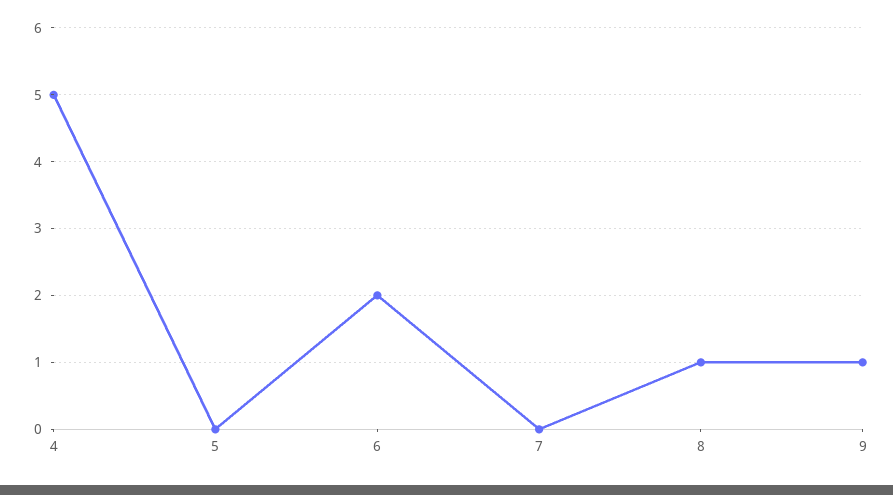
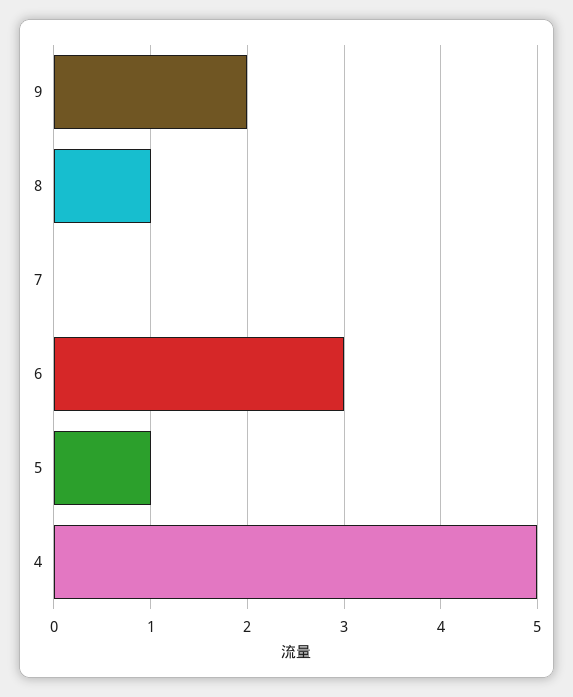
5: 0 -> 1
6: 2 -> 3
9: 1 -> 2

